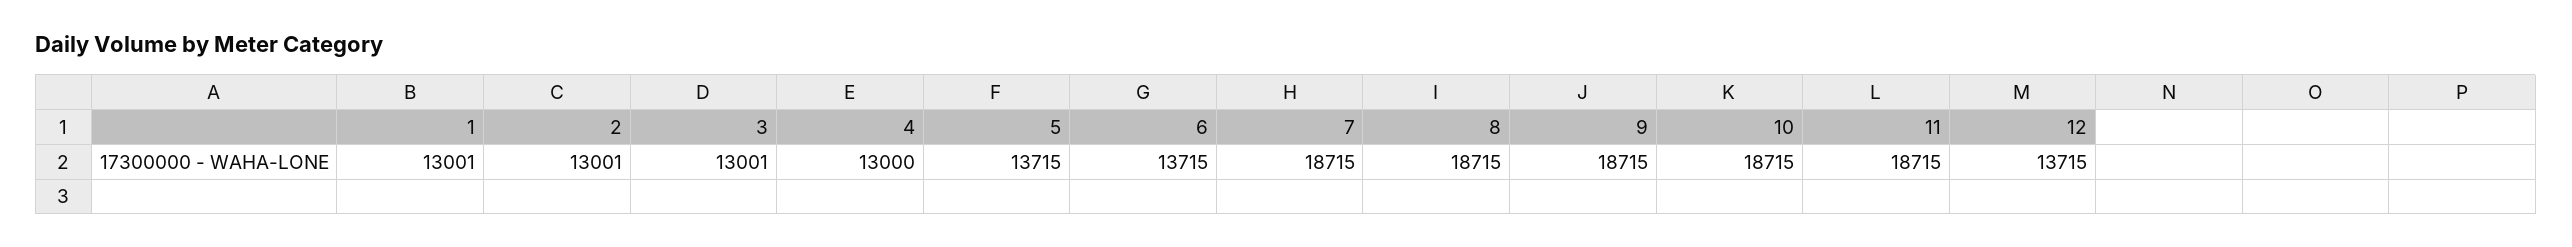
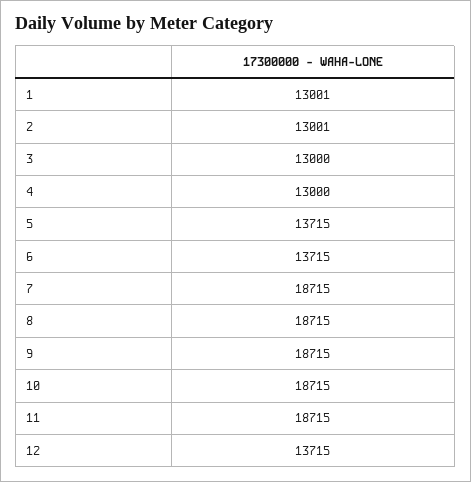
3: 13001 -> 13000

